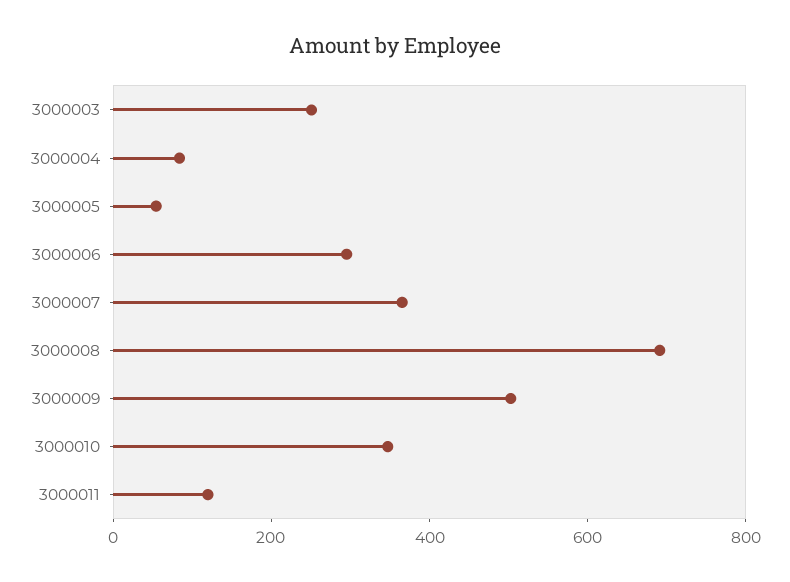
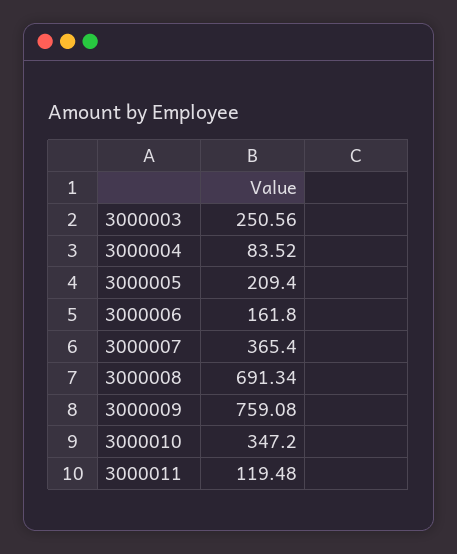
3000005: 50 -> 209.4
3000006: 300 -> 161.8
3000009: 500 -> 759.08

